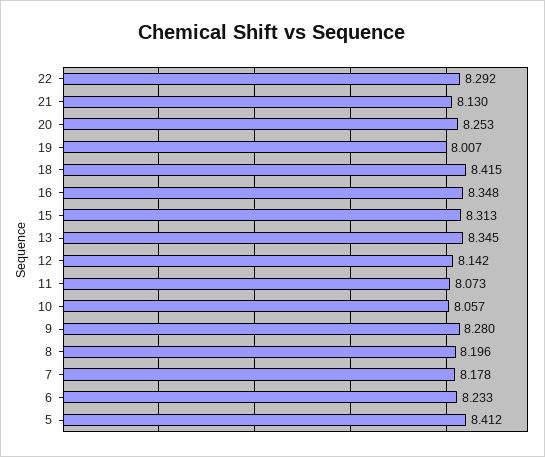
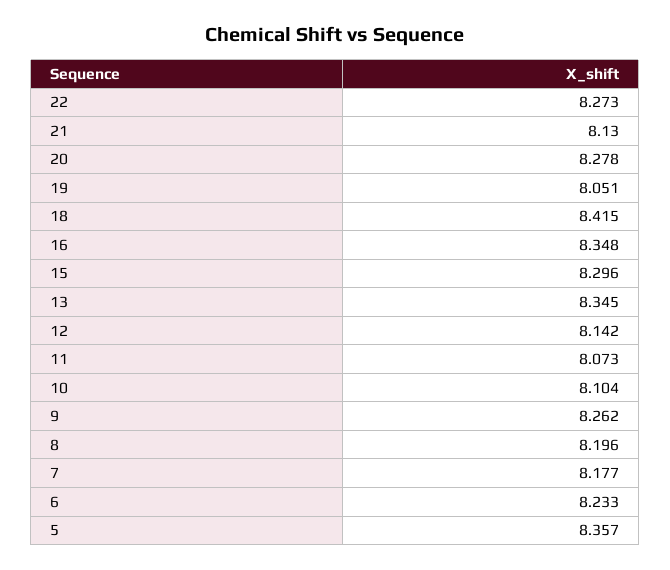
22: 8.292 -> 8.273
20: 8.253 -> 8.278
19: 8.007 -> 8.051
15: 8.313 -> 8.296
10: 8.057 -> 8.104
9: 8.28 -> 8.262
7: 8.178 -> 8.177
5: 8.412 -> 8.357

